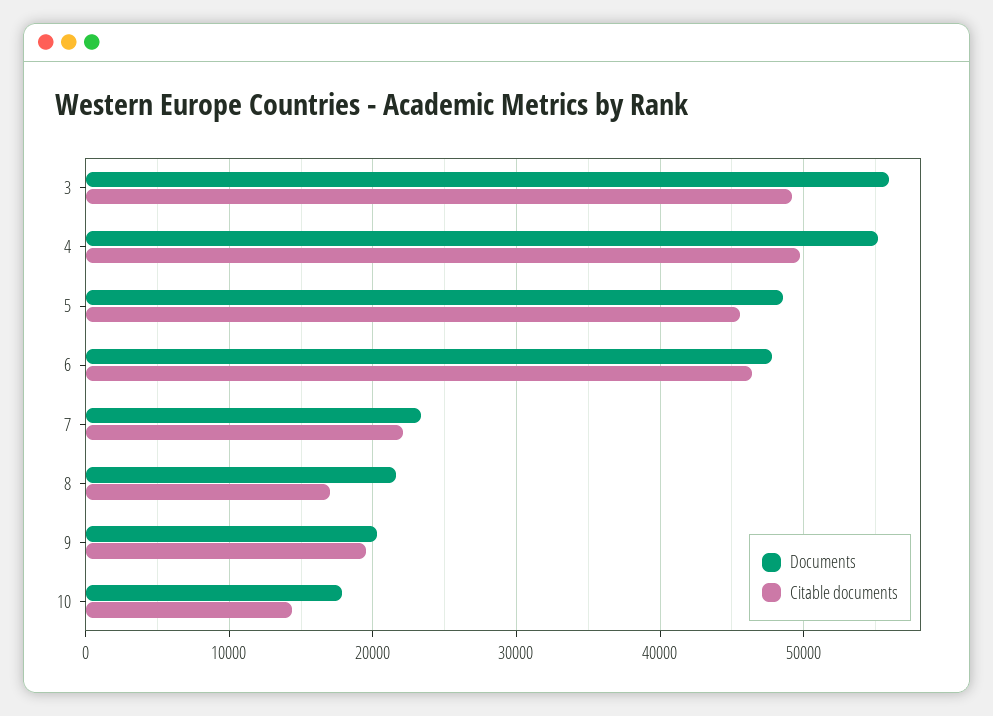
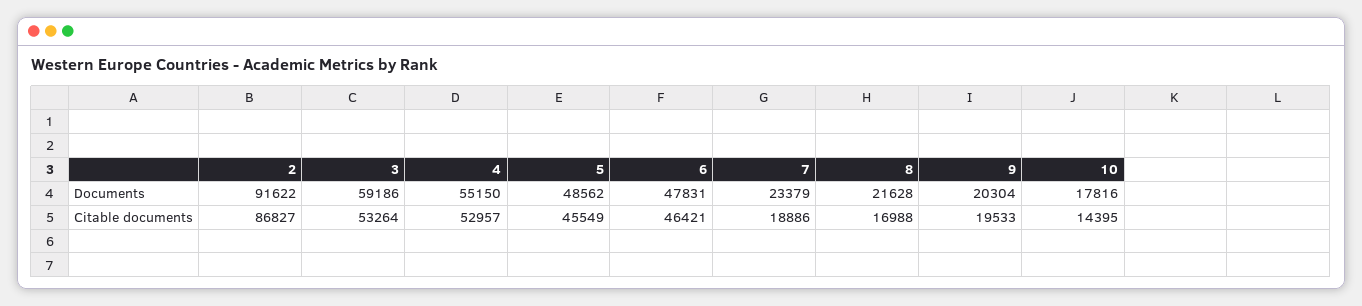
Documents, 3: 56000 -> 59186
Citable documents, 3: 49000 -> 53264
Citable documents, 4: 50000 -> 52957
Citable documents, 7: 22000 -> 18886
Documents, 2: none -> 91622
Citable documents, 2: none -> 86827

